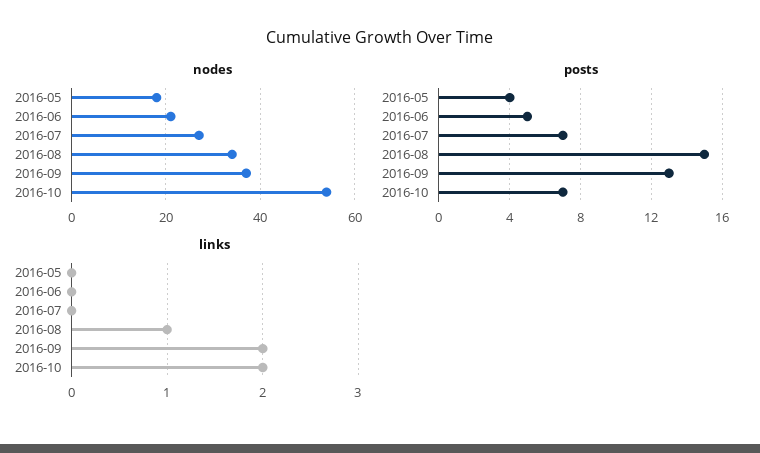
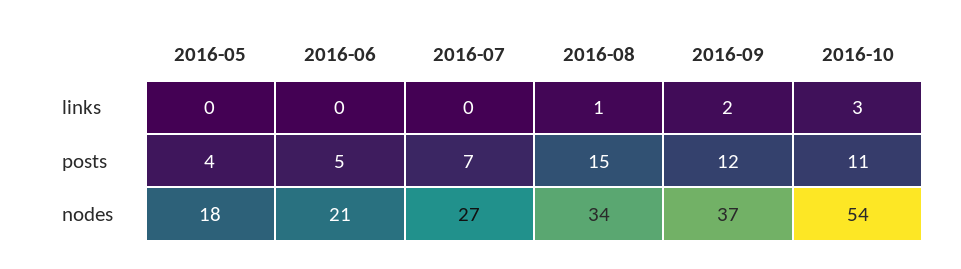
posts, 2016-09: 13 -> 12
posts, 2016-10: 7 -> 11
links, 2016-10: 2 -> 3

